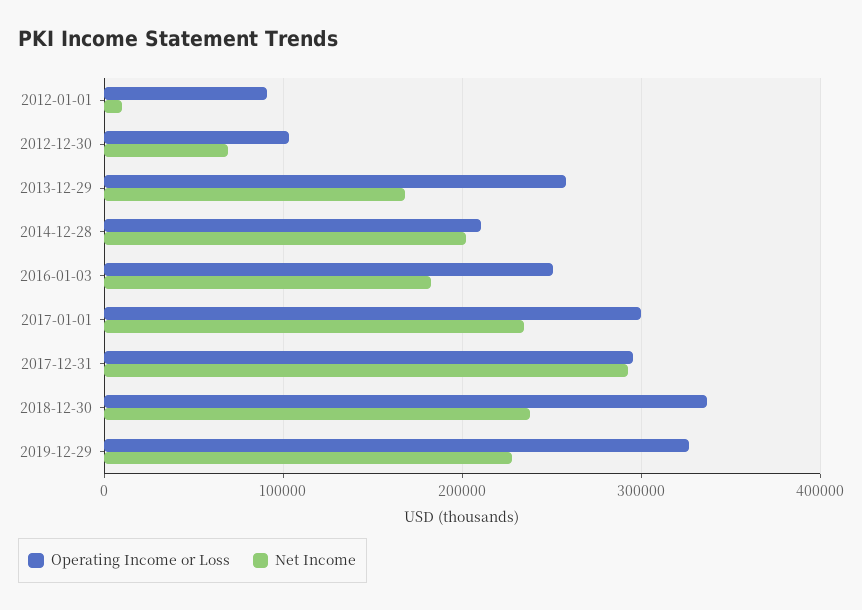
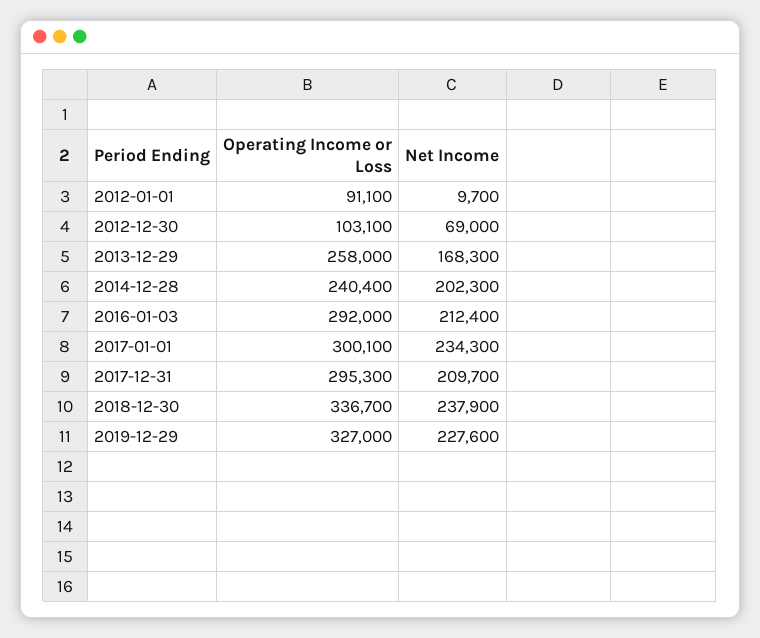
Operating Income or Loss, 2014-12-28: 210000 -> 240400
Operating Income or Loss, 2016-01-03: 250000 -> 292000
Net Income, 2016-01-03: 180000 -> 212400
Net Income, 2017-12-31: 290000 -> 209700

